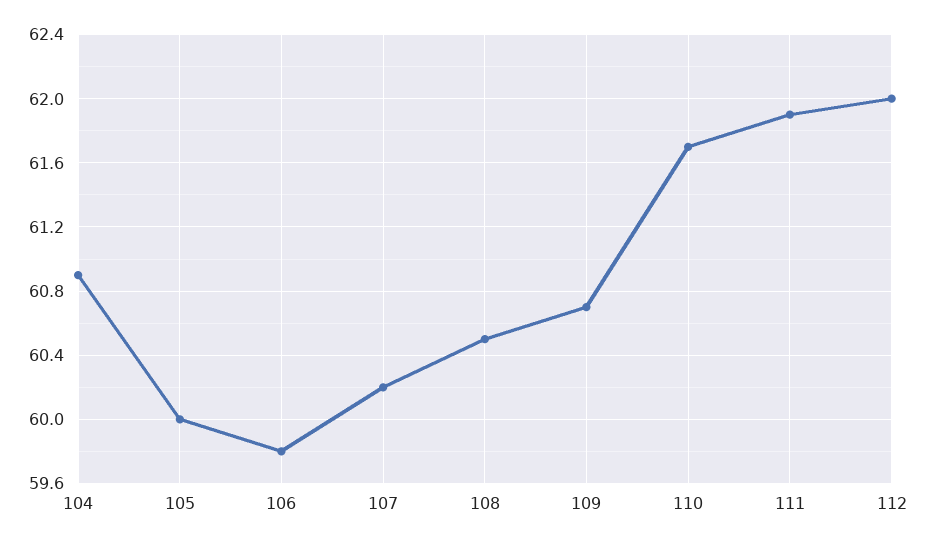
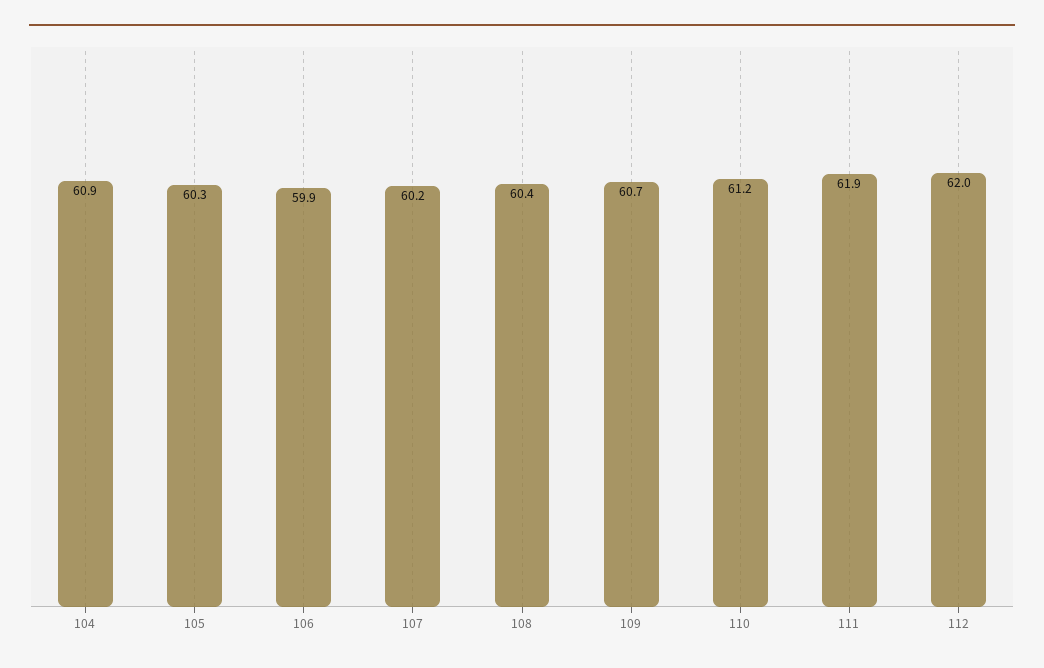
105: 60 -> 60.3
106: 59.8 -> 59.9
108: 60.5 -> 60.4
110: 61.7 -> 61.2

